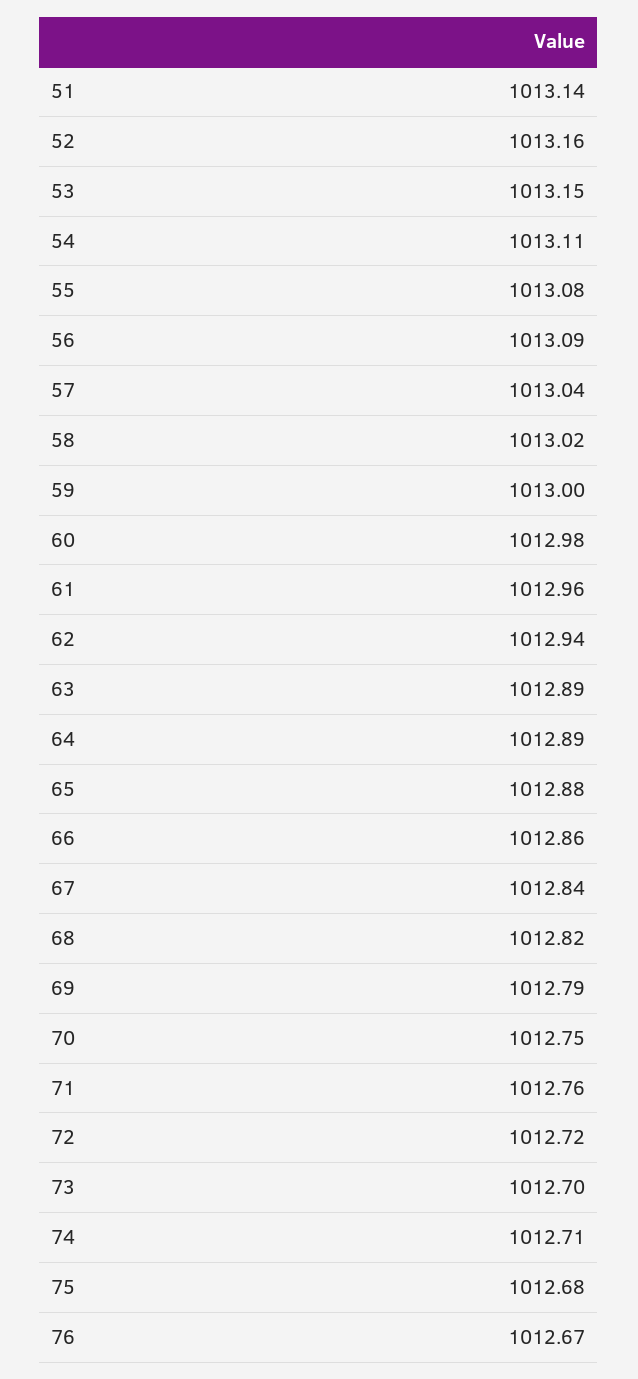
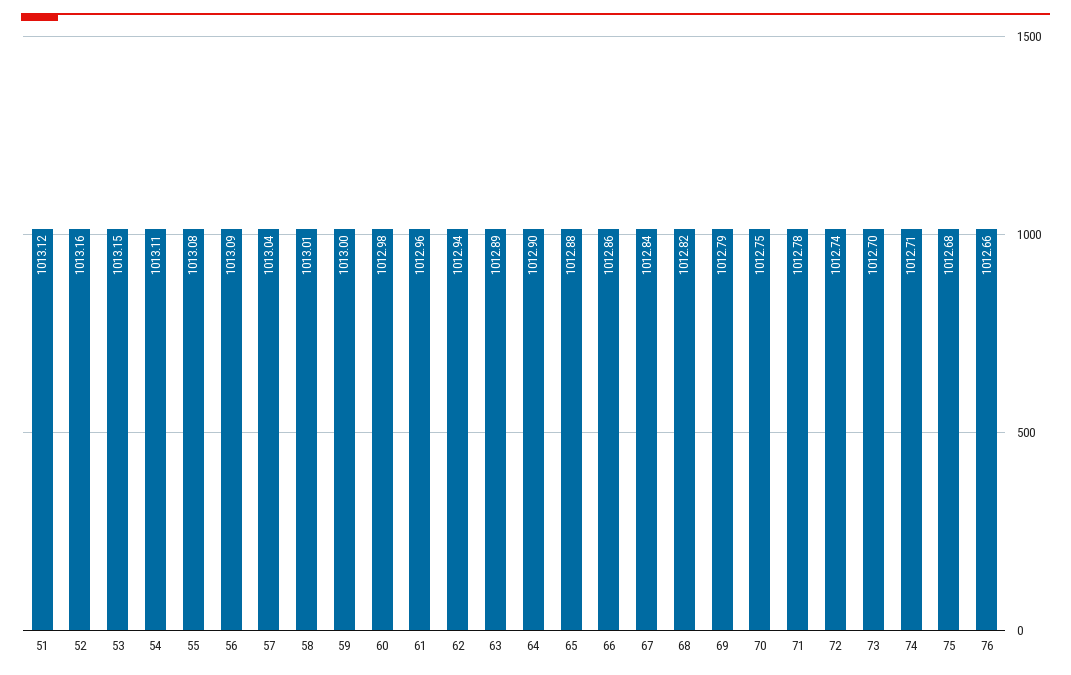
51: 1013.14 -> 1013.12
58: 1013.02 -> 1013.01
64: 1012.89 -> 1012.9
71: 1012.76 -> 1012.78
72: 1012.72 -> 1012.74
76: 1012.67 -> 1012.66

